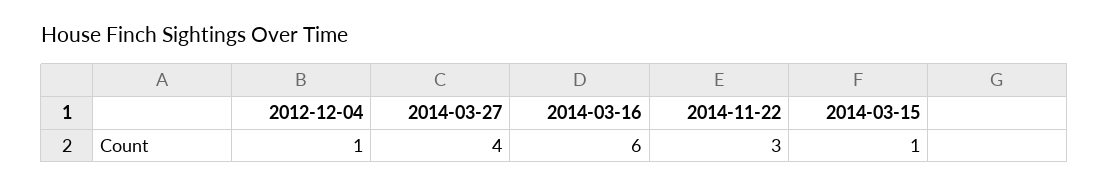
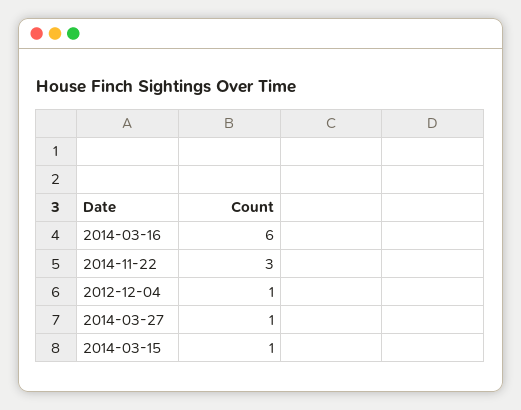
2014-03-27: 4 -> 1

